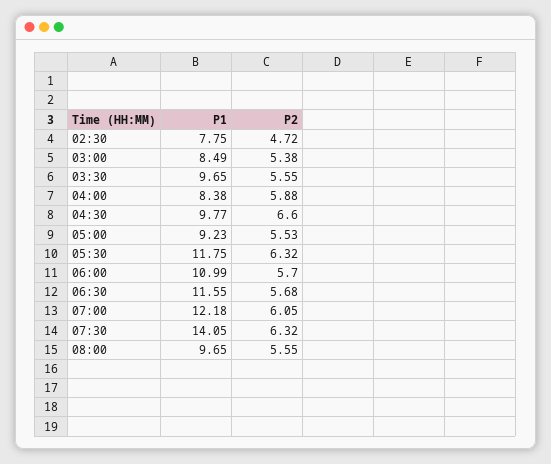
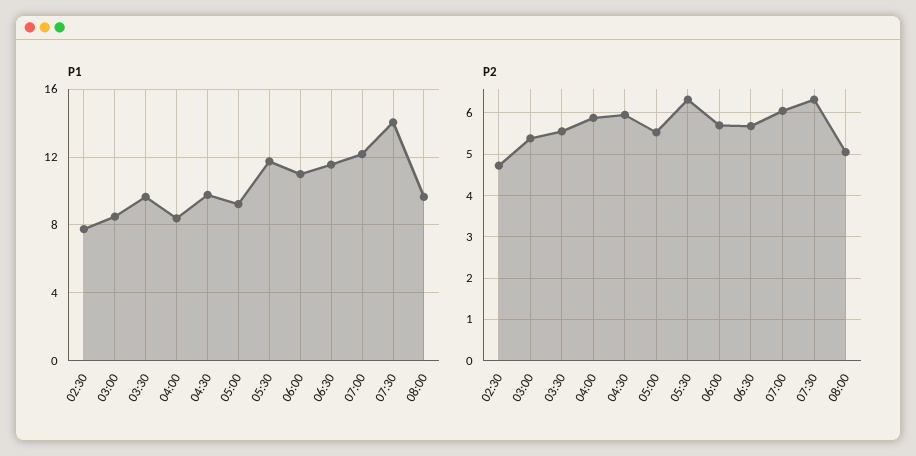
P2, 04:30: 6.6 -> 6
P2, 08:00: 5.55 -> 5

